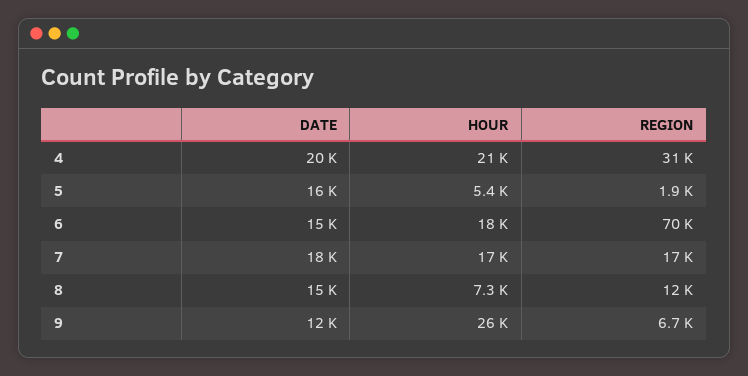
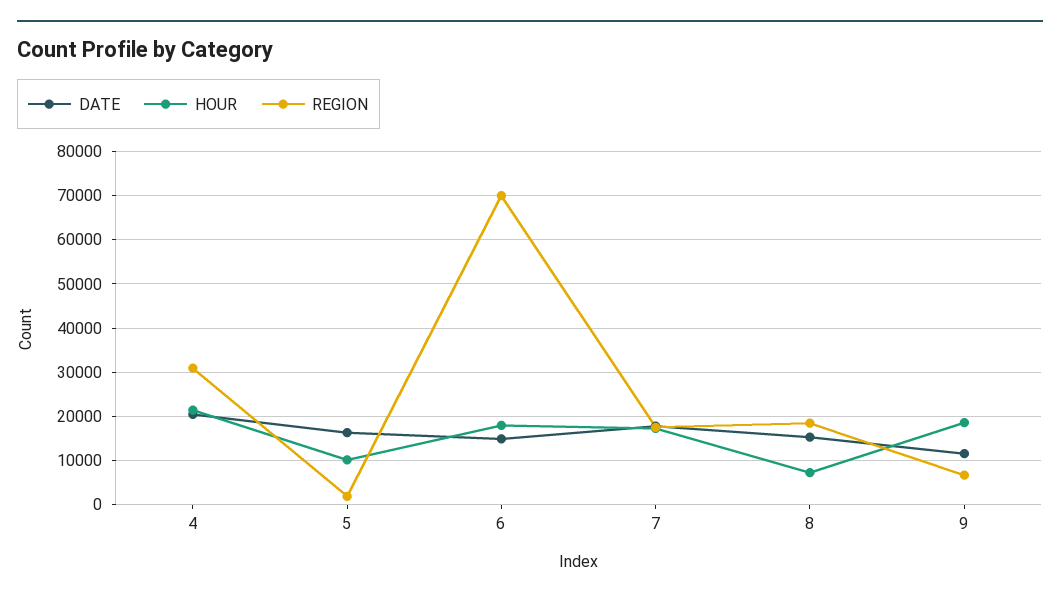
HOUR, 5: 5400 -> 10000
REGION, 8: 12000 -> 18000
HOUR, 9: 26000 -> 18000

